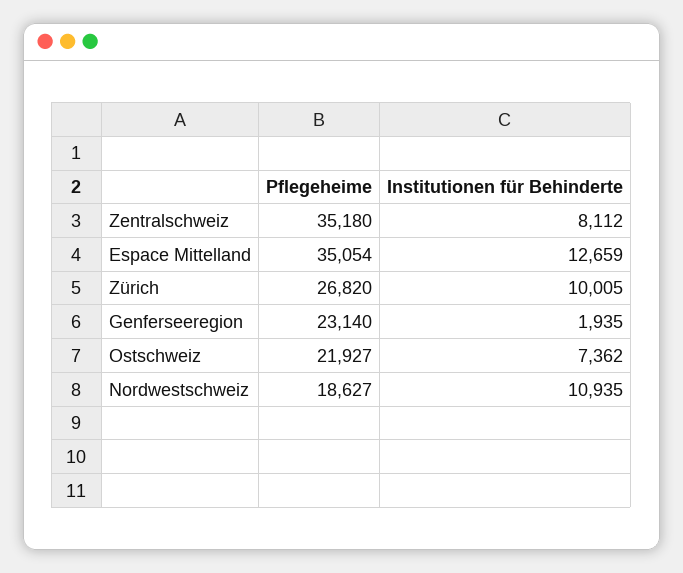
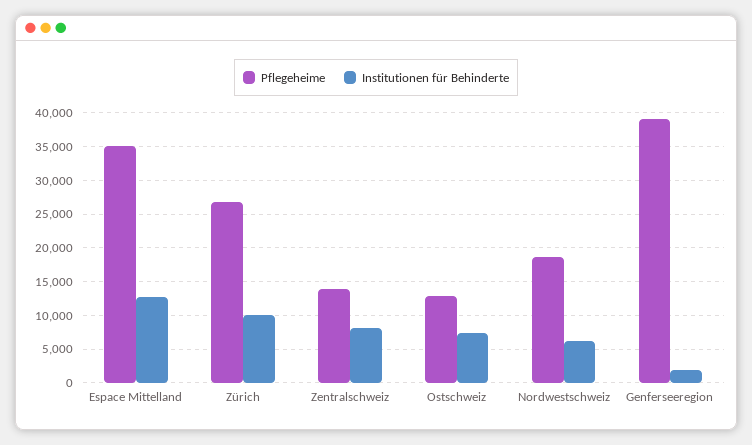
Pflegeheime, Zentralschweiz: 35180 -> 14000
Pflegeheime, Genferseeregion: 23140 -> 39000
Pflegeheime, Ostschweiz: 21927 -> 13000
Institutionen für Behinderte, Nordwestschweiz: 10935 -> 6000

